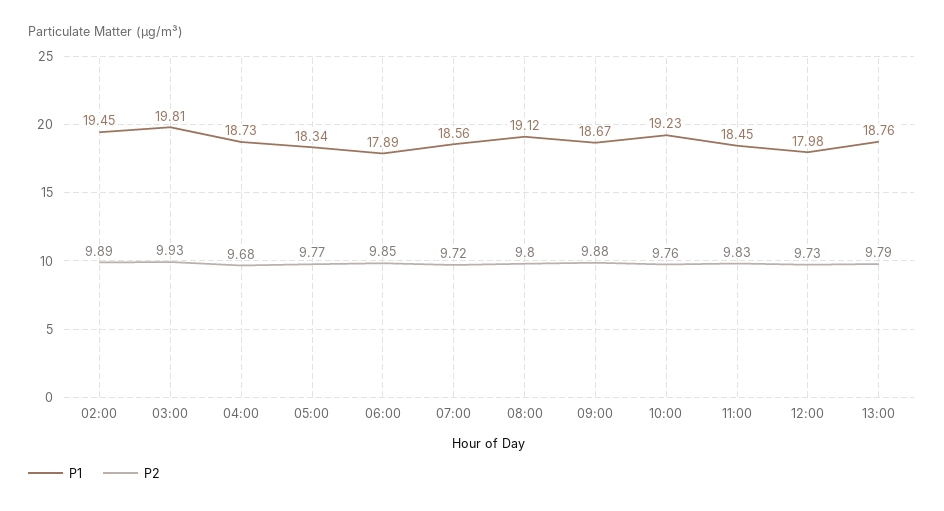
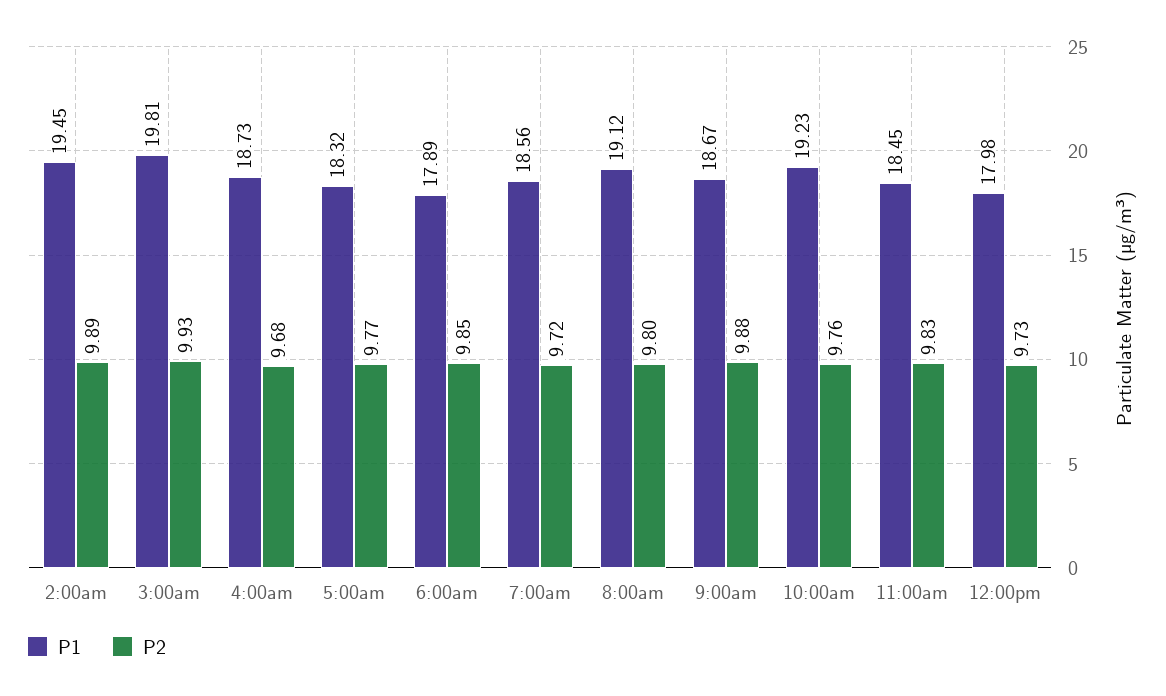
P1, 05:00: 18.34 -> 18.32
P1, 13:00: 18.76 -> none
P2, 13:00: 9.79 -> none

